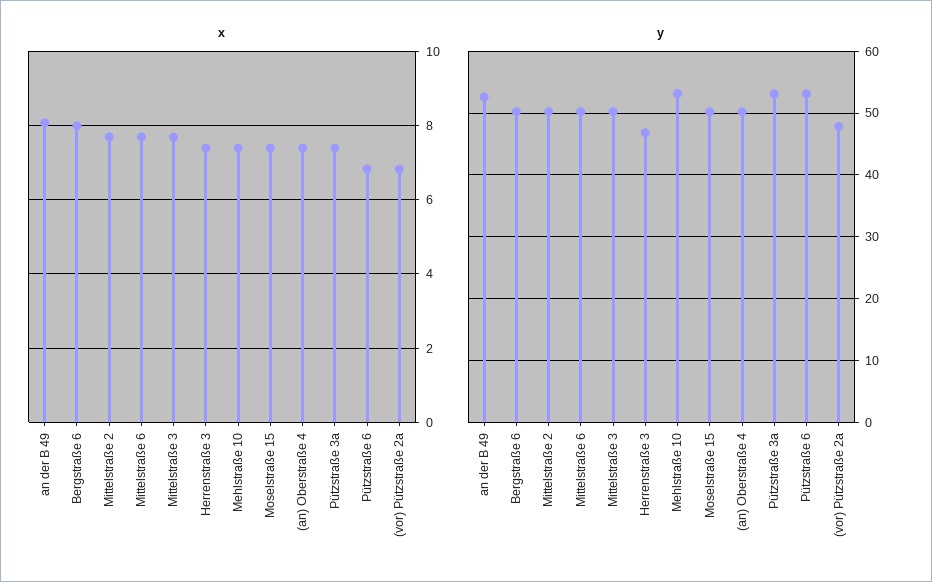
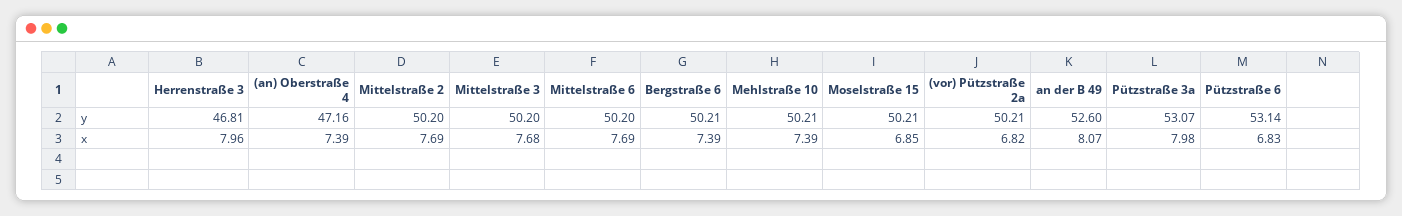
x, Bergstraße 6: 8 -> 7.39
x, Herrenstraße 3: 7.4 -> 7.96
x, Moselstraße 15: 7.4 -> 6.85
x, Pützstraße 3a: 7.4 -> 7.98
y, Mehlstraße 10: 53 -> 50.21
y, (an) Oberstraße 4: 50 -> 47.16
y, (vor) Pützstraße 2a: 48 -> 50.21

